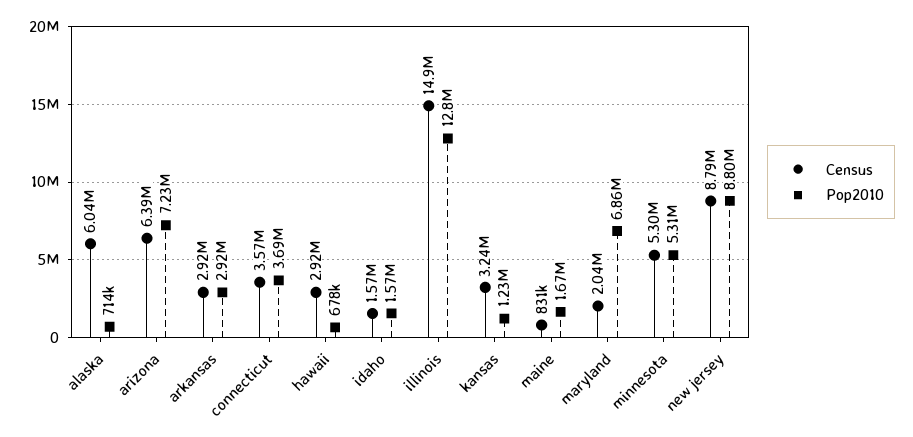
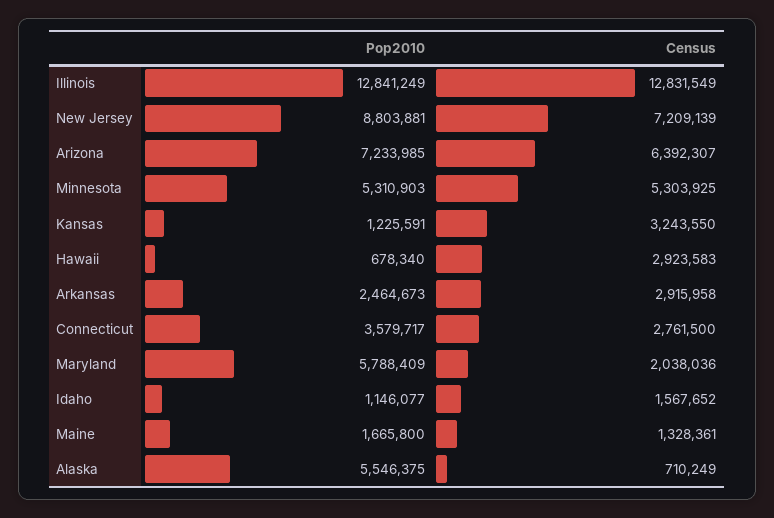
Census, alaska: 6040000 -> 710249
Pop2010, alaska: 714000 -> 5546375
Pop2010, arkansas: 2920000 -> 2464673
Census, connecticut: 3570000 -> 2761500
Pop2010, connecticut: 3690000 -> 3579717
Pop2010, idaho: 1570000 -> 1146077
Census, illinois: 14900000 -> 12831549
Census, maine: 831000 -> 1328361
Pop2010, maryland: 6860000 -> 5788409
Census, new jersey: 8790000 -> 7209139

